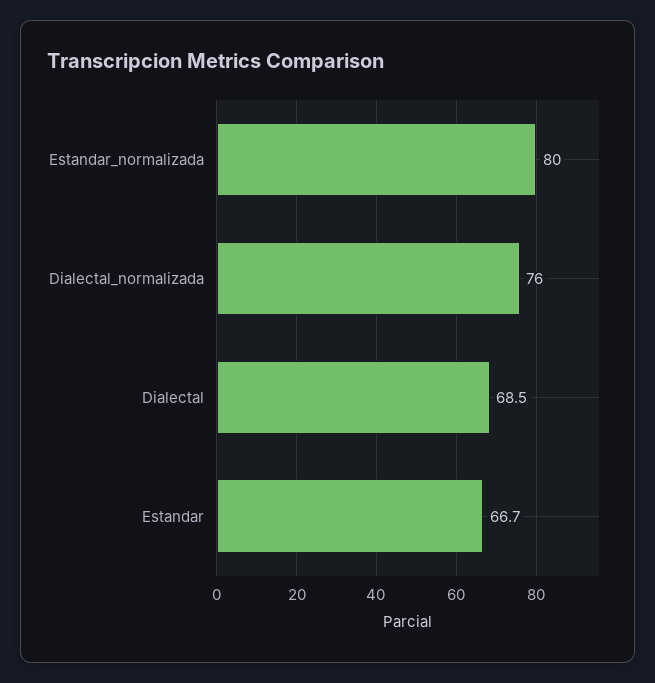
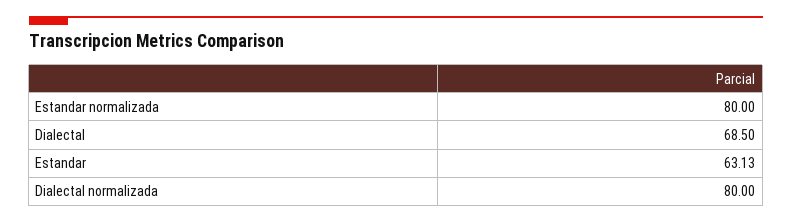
Dialectal_normalizada: 76 -> 80
Estandar: 66.7 -> 63.13

